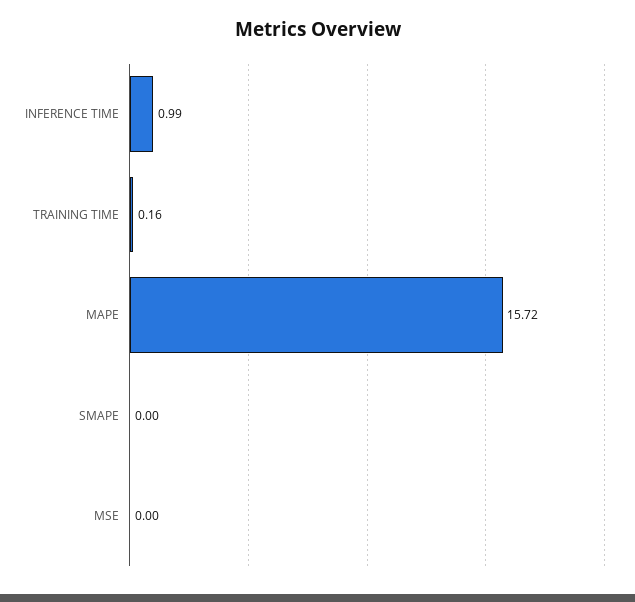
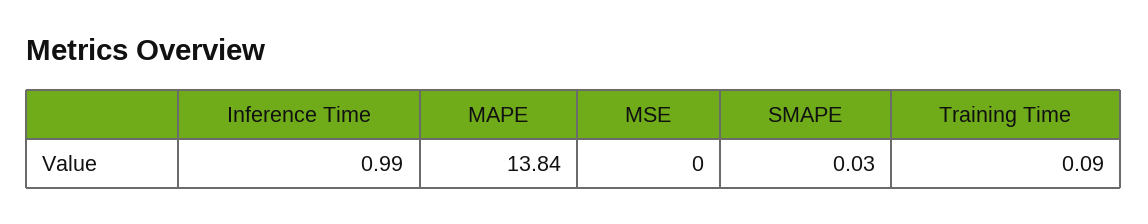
TRAINING TIME: 0.16 -> 0.09
MAPE: 15.72 -> 13.84
SMAPE: 0 -> 0.03

